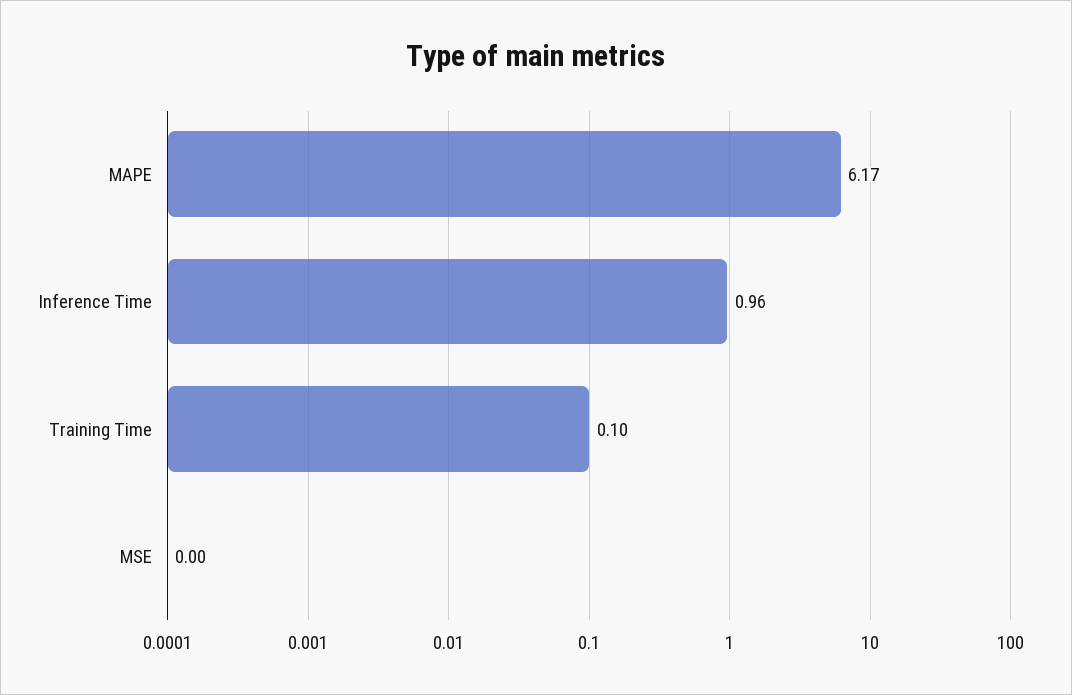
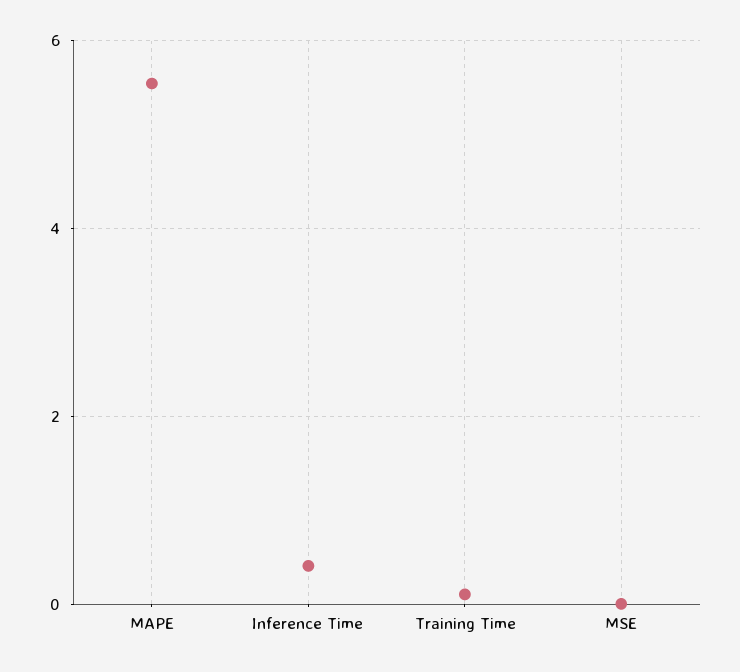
MAPE: 6.17 -> 5.6
Inference Time: 0.96 -> 0.4

